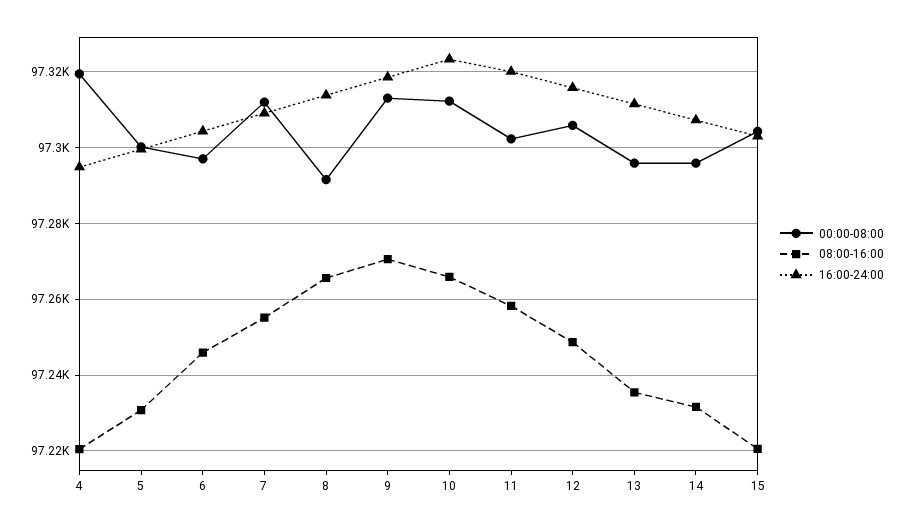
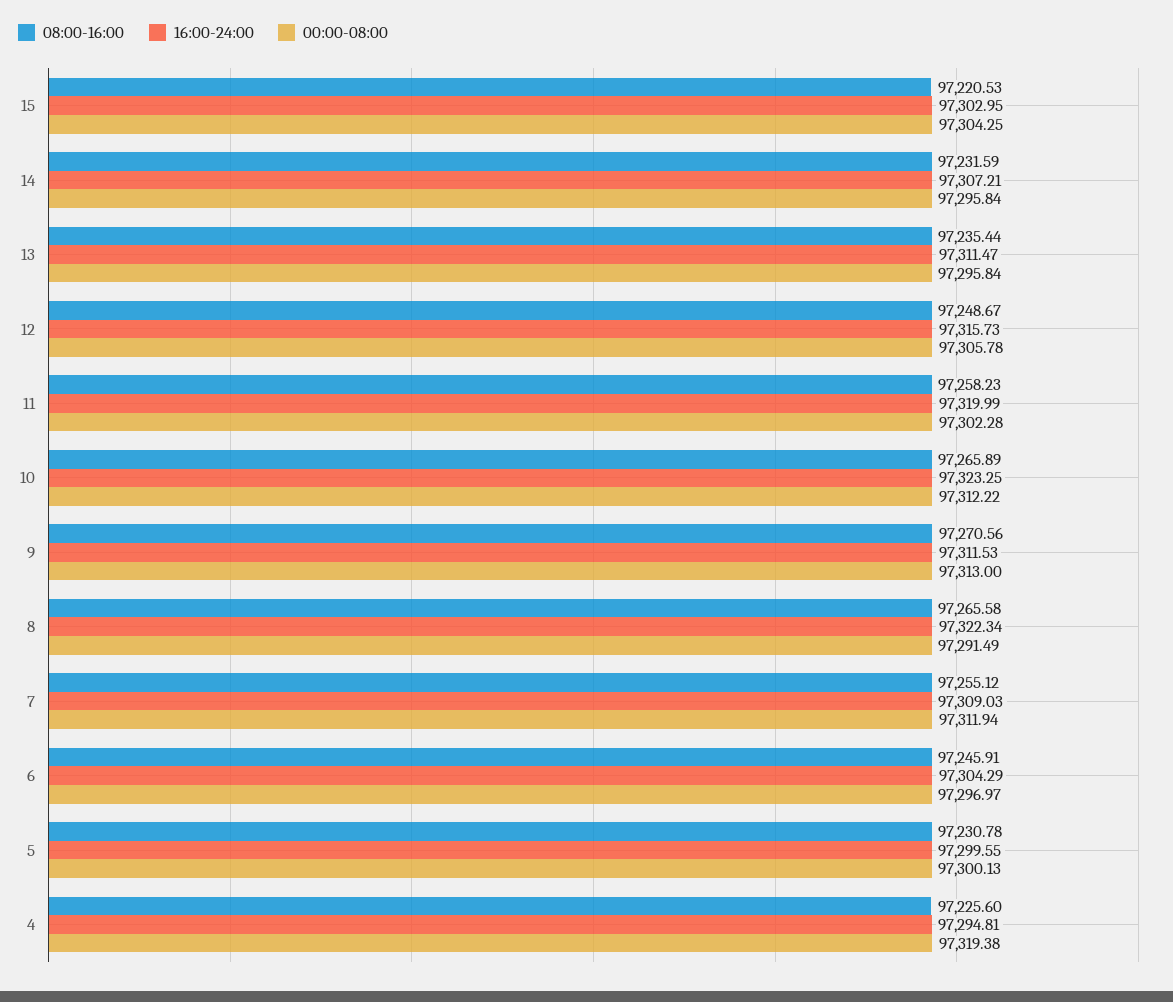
08:00-16:00, 4: 97220 -> 97225.6
16:00-24:00, 8: 97314 -> 97322.34
16:00-24:00, 9: 97318 -> 97311.53

